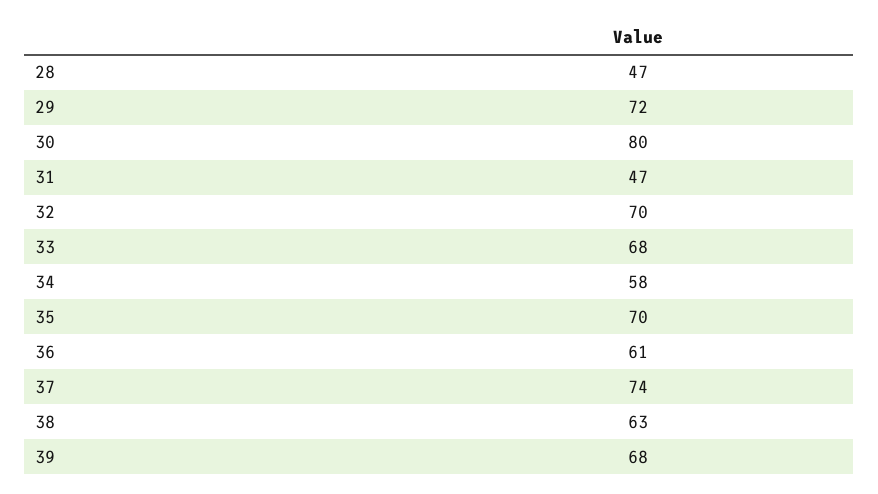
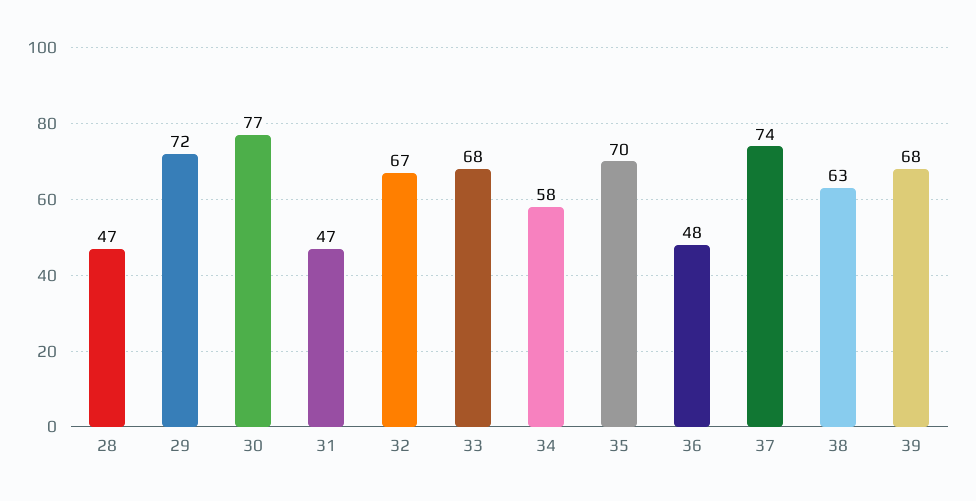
30: 80 -> 77
32: 70 -> 67
36: 61 -> 48

